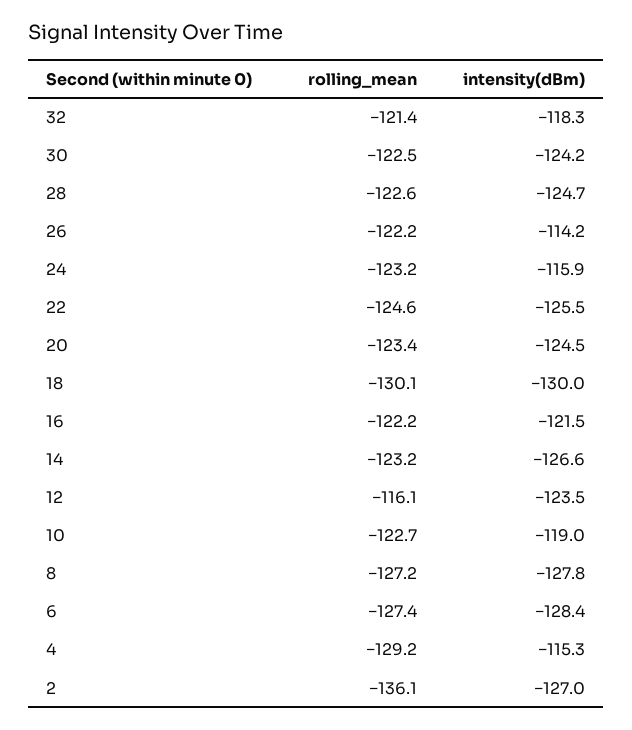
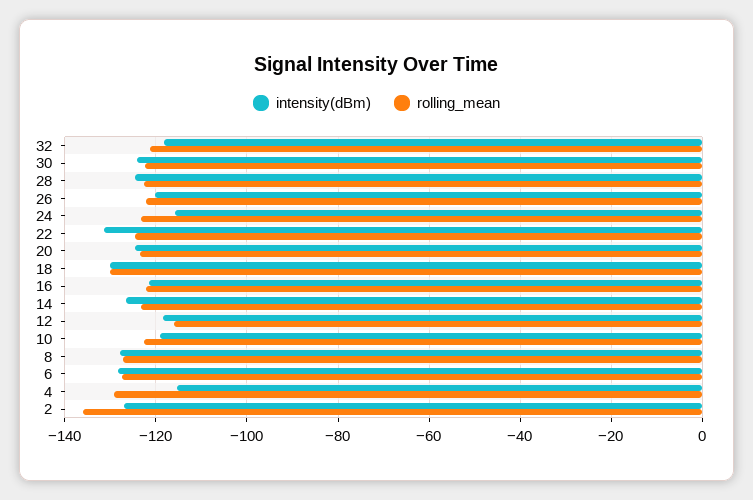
intensity(dBm), 26: -114.2 -> -120
intensity(dBm), 22: -125.5 -> -132
intensity(dBm), 12: -123.5 -> -118

